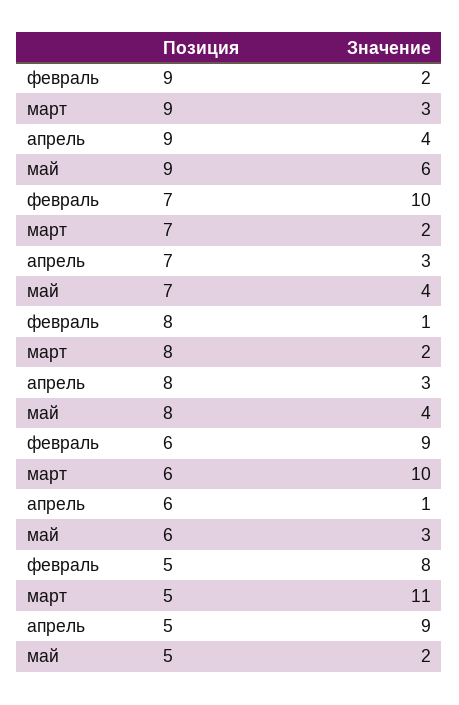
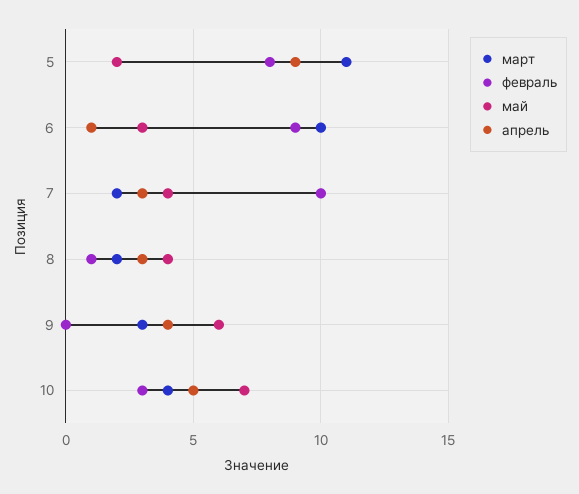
февраль, 9: 2 -> 0
март, 10: none -> 4
февраль, 10: none -> 3
май, 10: none -> 7
апрель, 10: none -> 5

